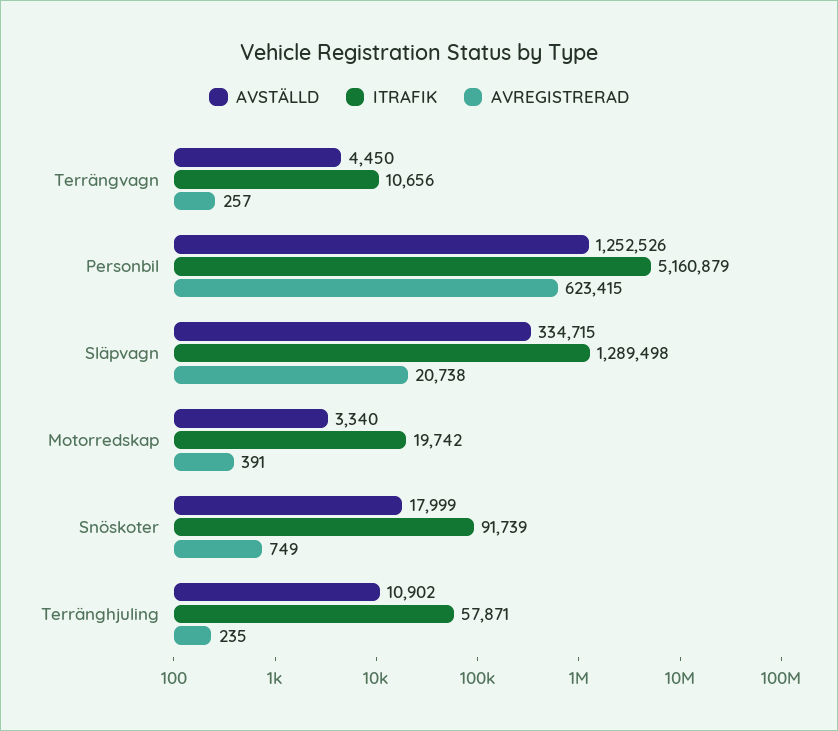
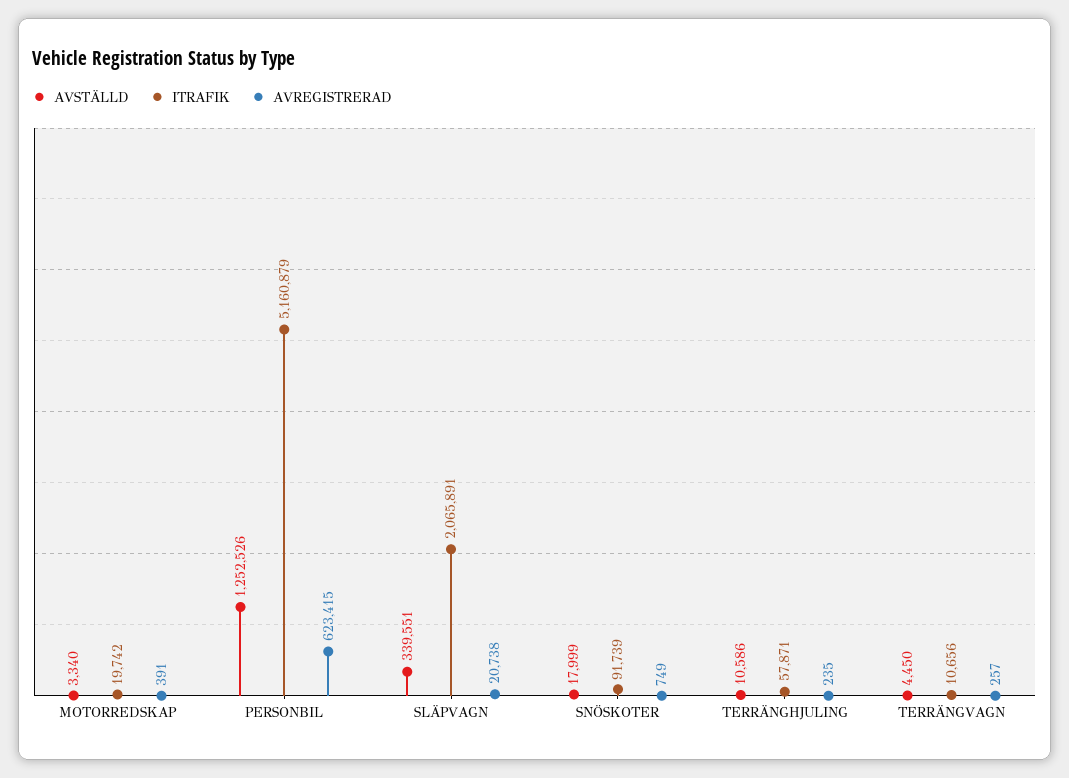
AVSTÄLLD, Släpvagn: 334715 -> 339551
ITRAFIK, Släpvagn: 1289498 -> 2065891
AVSTÄLLD, Terränghjuling: 10902 -> 10586

